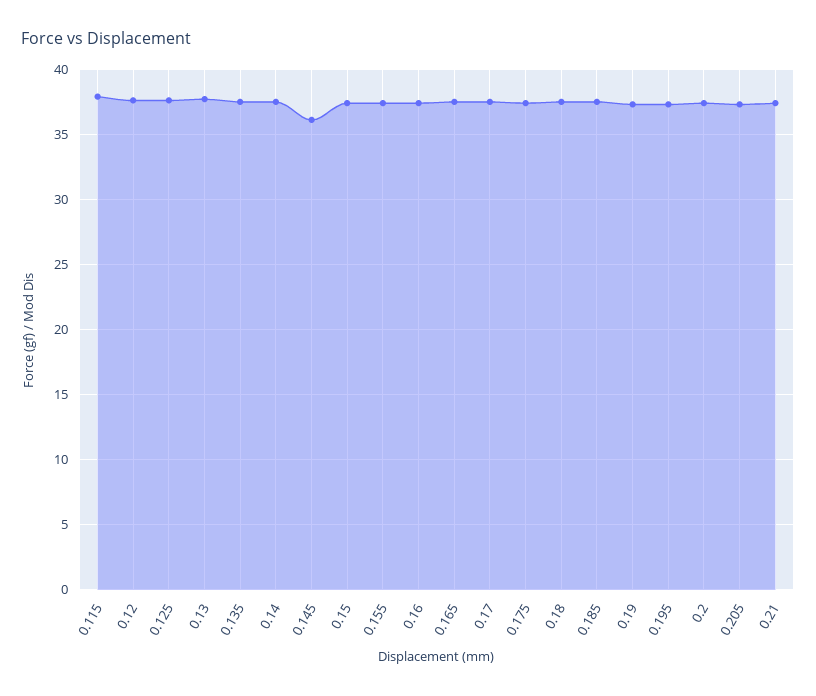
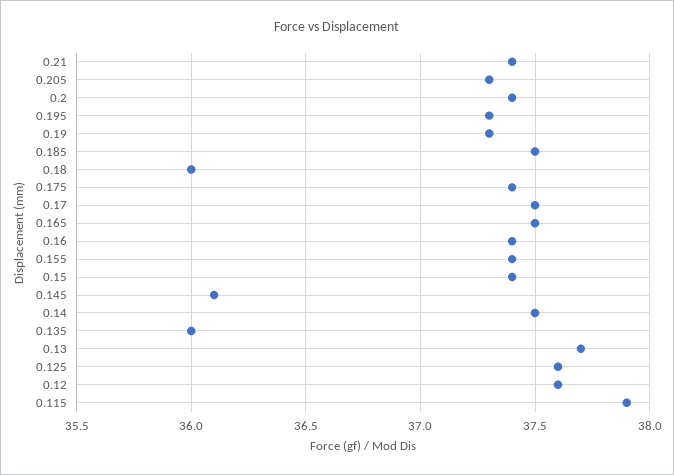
0.135: 37.5 -> 36
0.18: 37.5 -> 36

